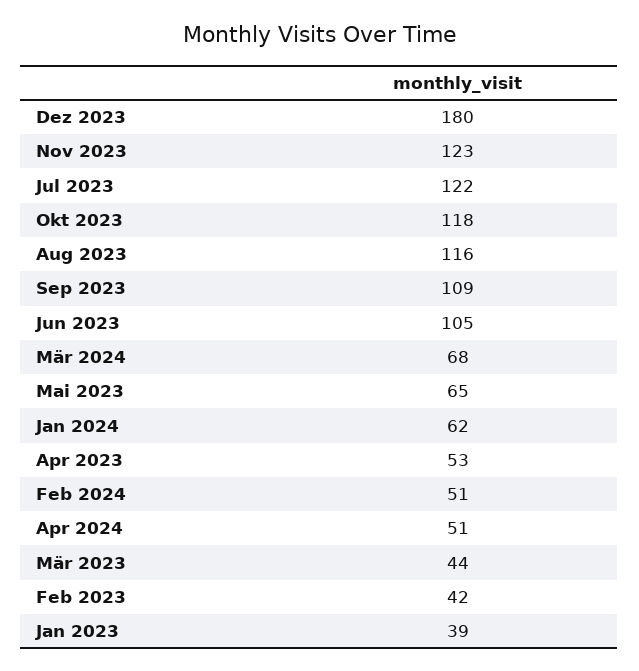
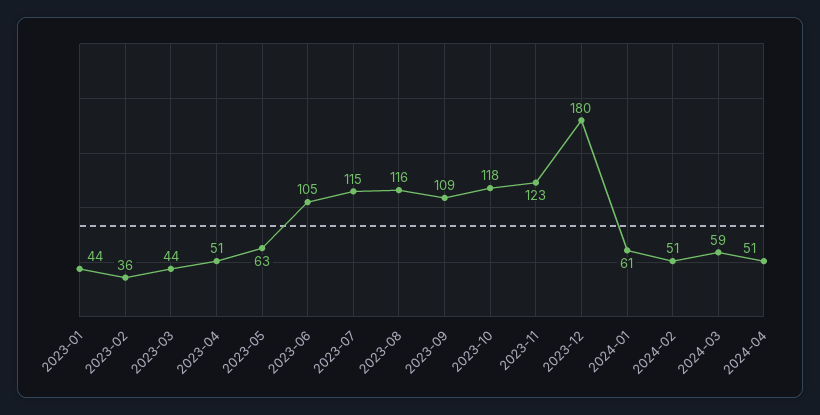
Jul 2023: 122 -> 115
Mär 2024: 68 -> 59
Mai 2023: 65 -> 63
Jan 2024: 62 -> 61
Apr 2023: 53 -> 51
Feb 2023: 42 -> 36
Jan 2023: 39 -> 44

